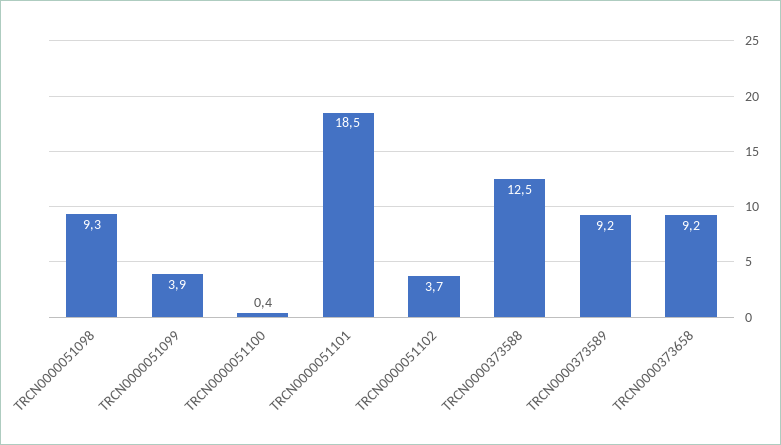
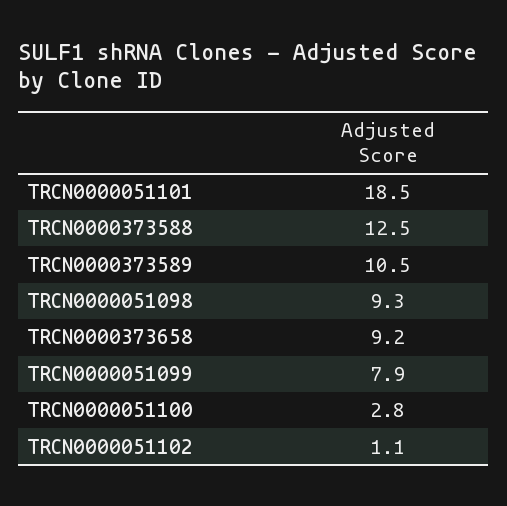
TRCN0000051099: 3.9 -> 7.9
TRCN0000051100: 0.4 -> 2.8
TRCN0000051102: 3.7 -> 1.1
TRCN0000373589: 9.2 -> 10.5

